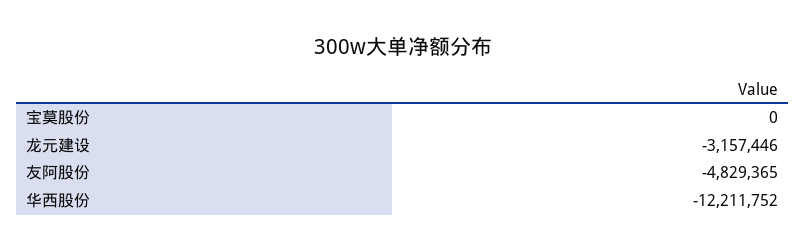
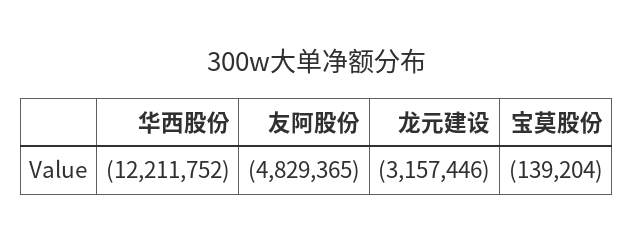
宝莫股份: 0 -> -139204

